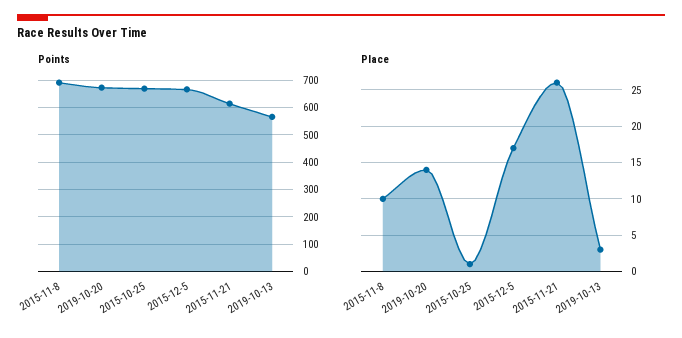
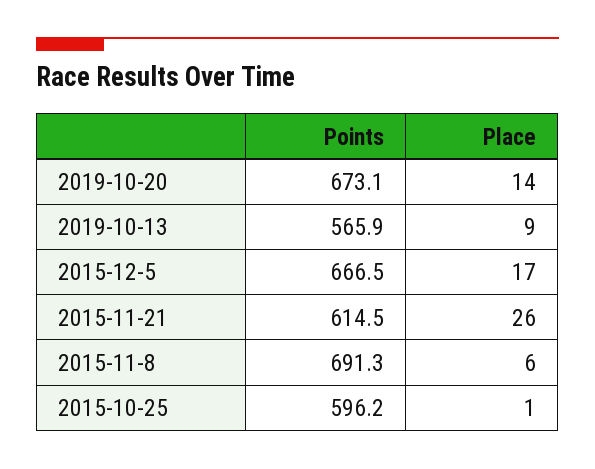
Points, 2015-10-25: 675 -> 596.2
Place, 2015-11-8: 10 -> 6
Place, 2019-10-13: 3 -> 9

